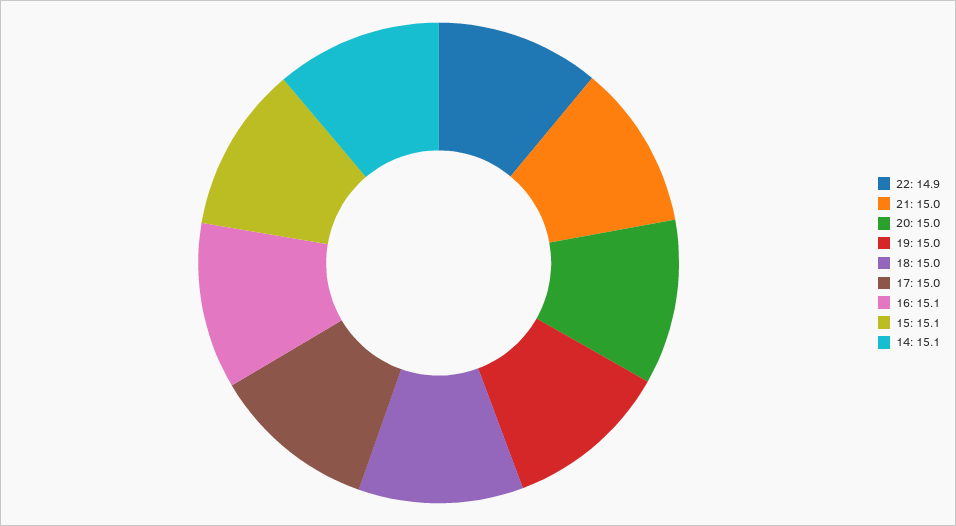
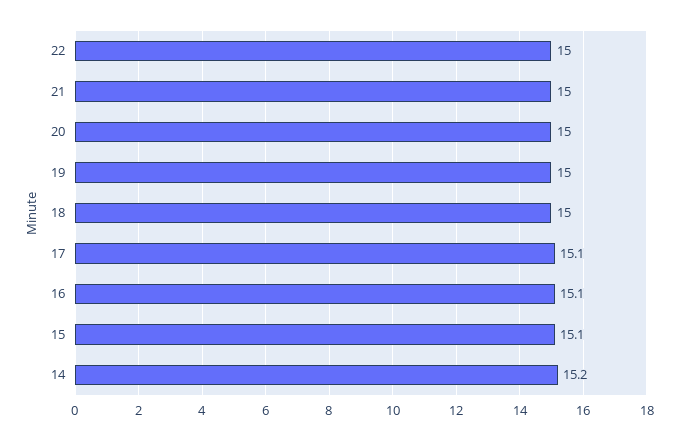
22: 14.9 -> 15
17: 15 -> 15.1
14: 15.1 -> 15.2

